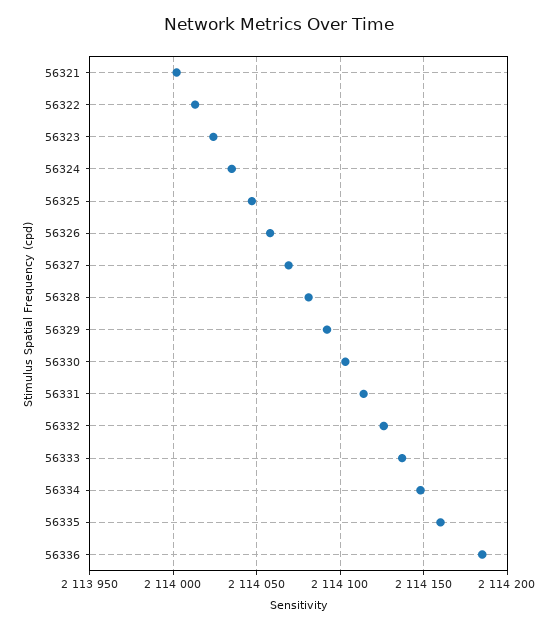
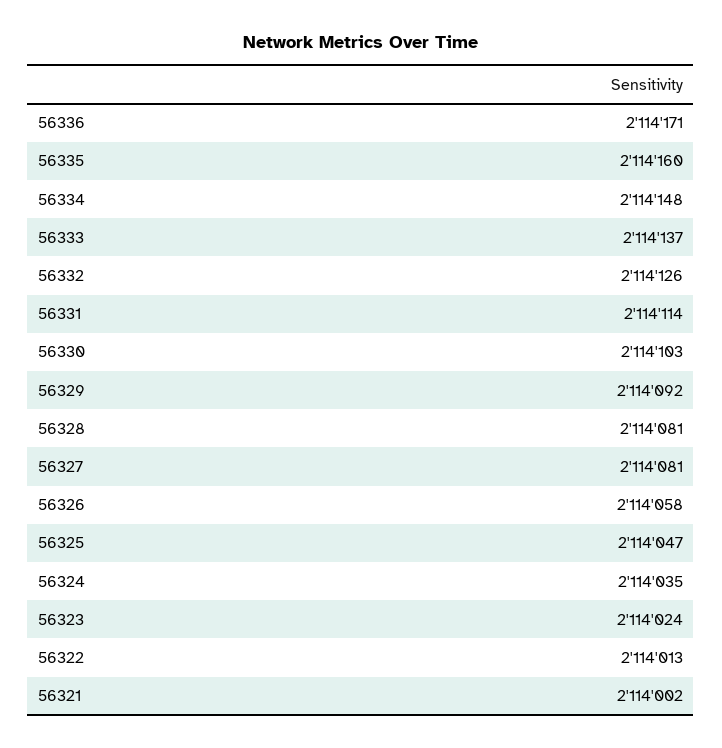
56327: 2114070 -> 2114081
56336: 2114185 -> 2114171

